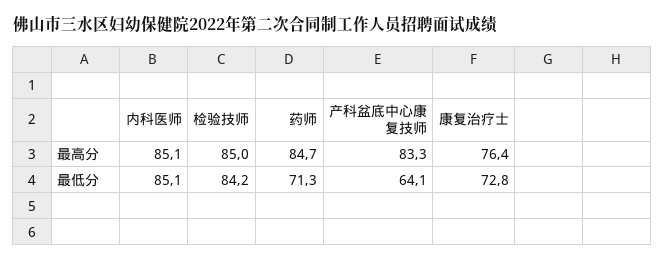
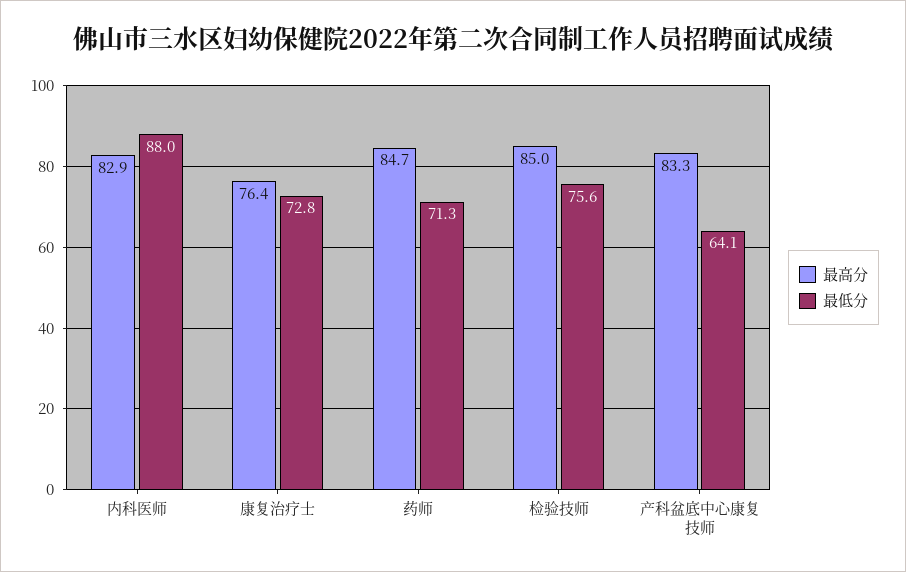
最高分, 内科医师: 85.1 -> 82.9
最低分, 内科医师: 85.1 -> 88
最低分, 检验技师: 84.2 -> 75.6

